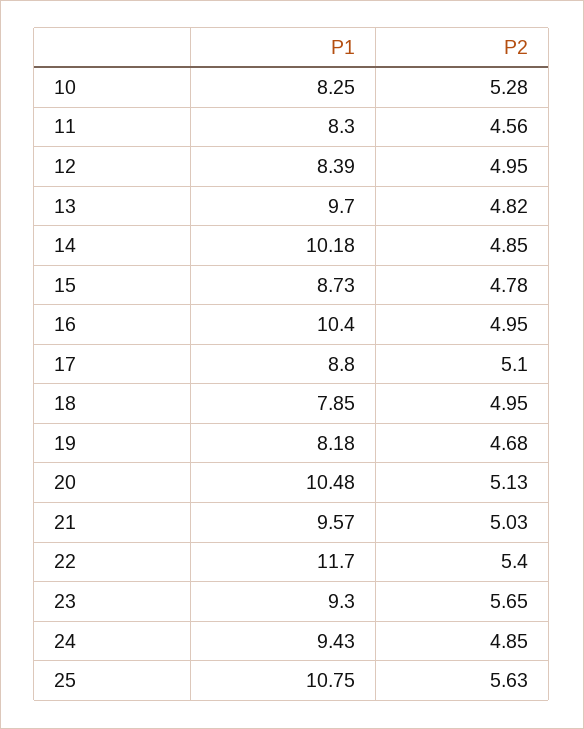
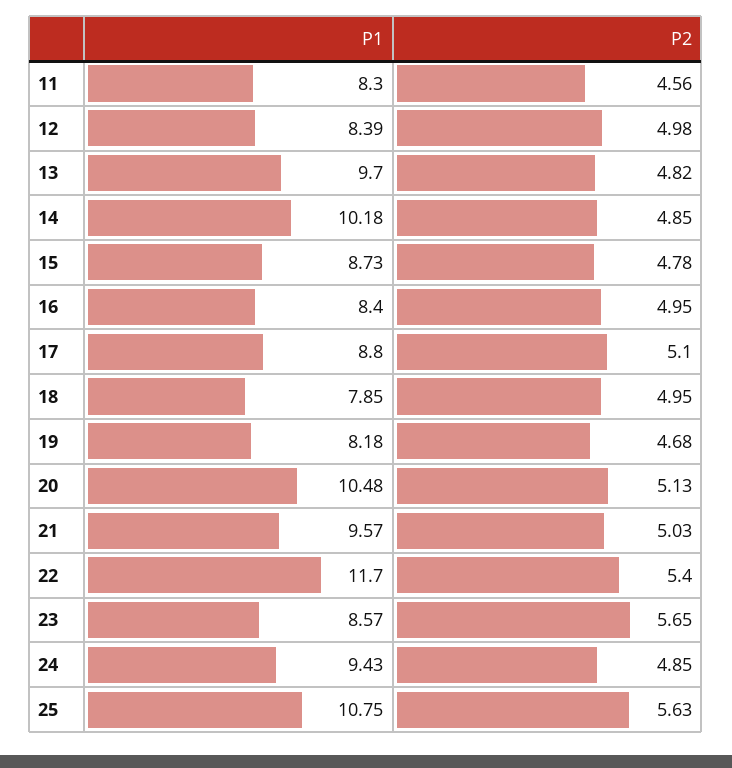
P1, 10: 8.25 -> none
P2, 10: 5.28 -> none
P2, 12: 4.95 -> 4.98
P1, 16: 10.4 -> 8.4
P1, 23: 9.3 -> 8.57

